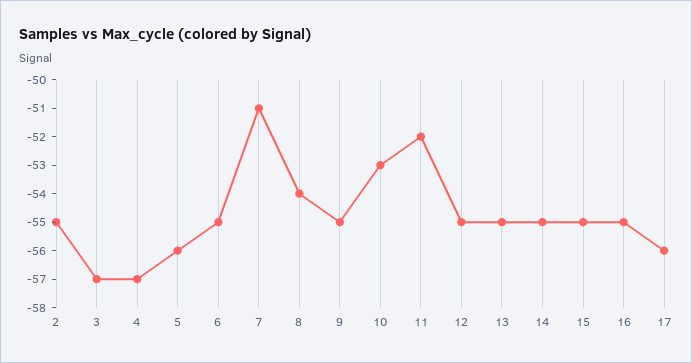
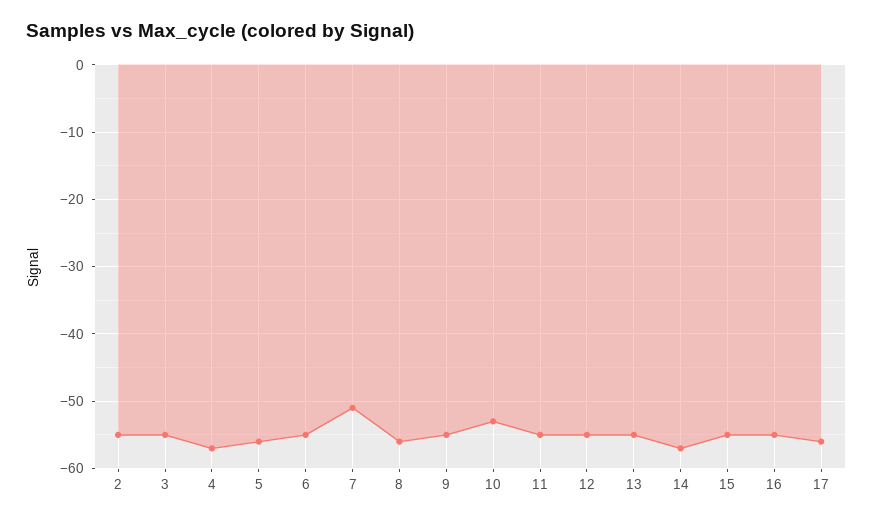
3: -57 -> -55
8: -54 -> -56
11: -52 -> -55
14: -55 -> -57

